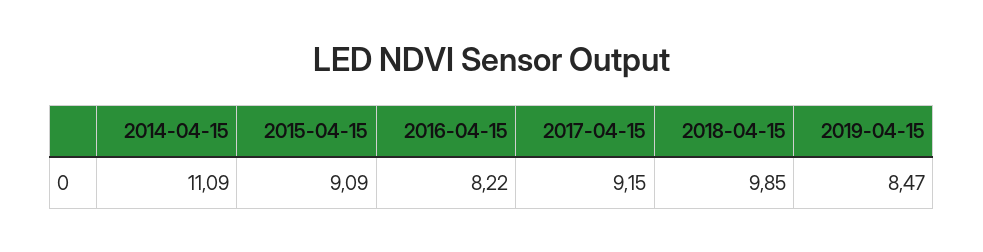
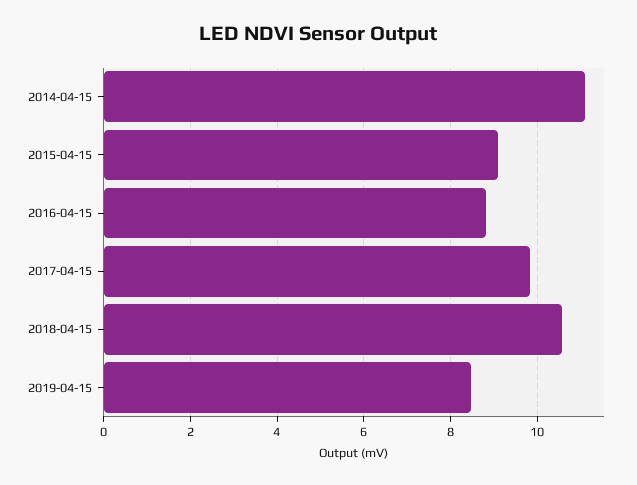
2016-04-15: 8.22 -> 8.8
2017-04-15: 9.15 -> 9.8
2018-04-15: 9.85 -> 10.6

